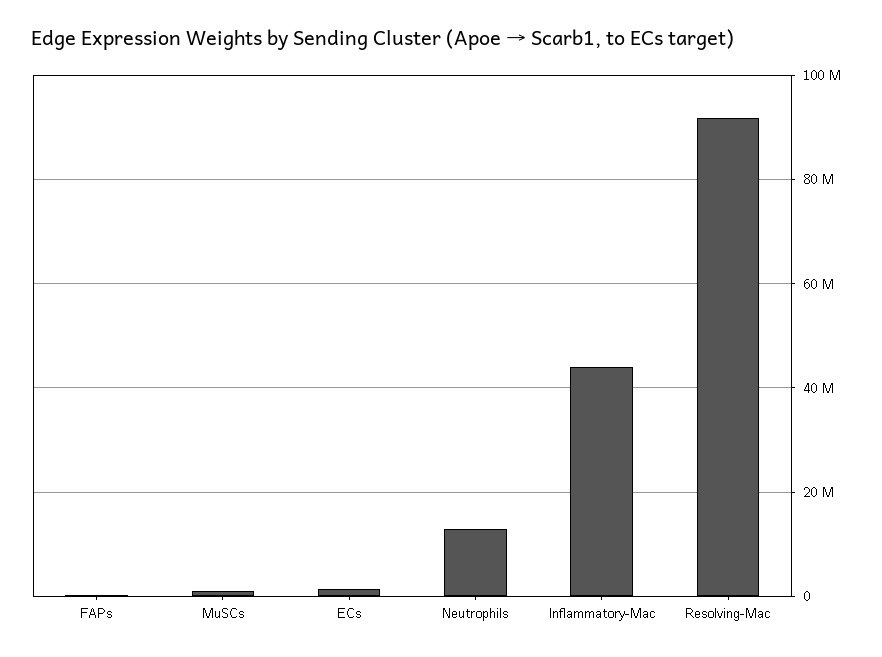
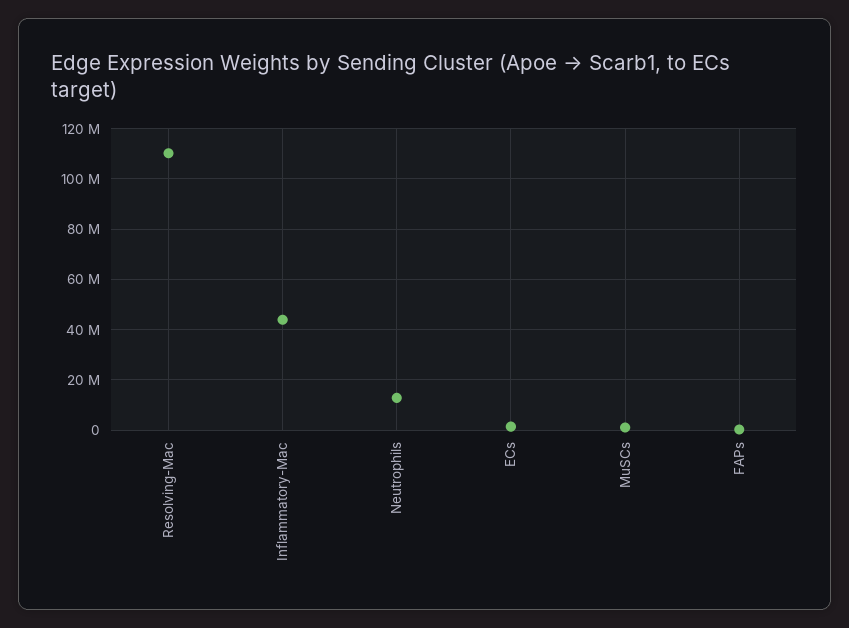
Resolving-Mac: 92000000 -> 110000000

